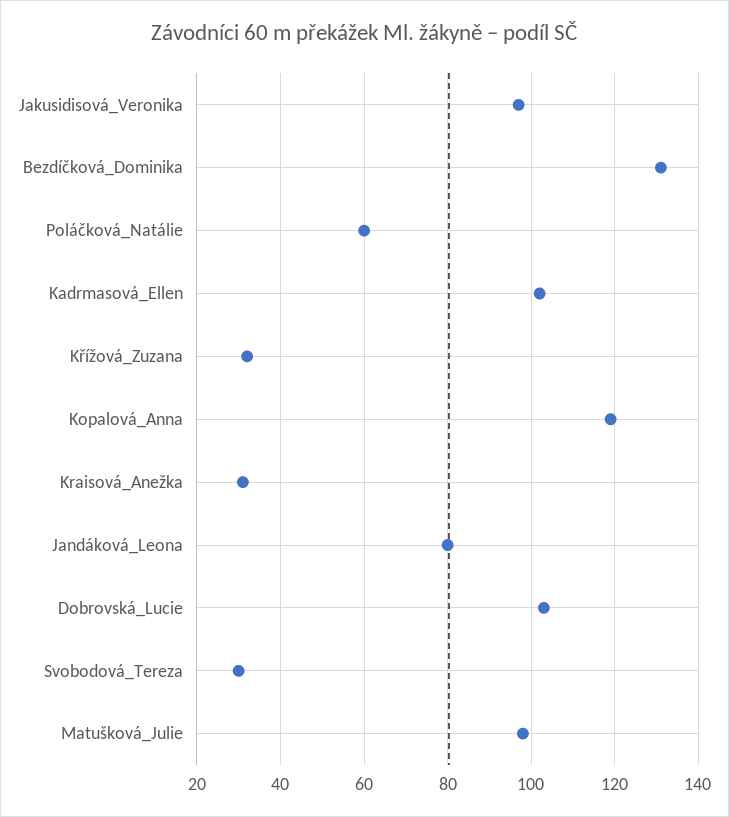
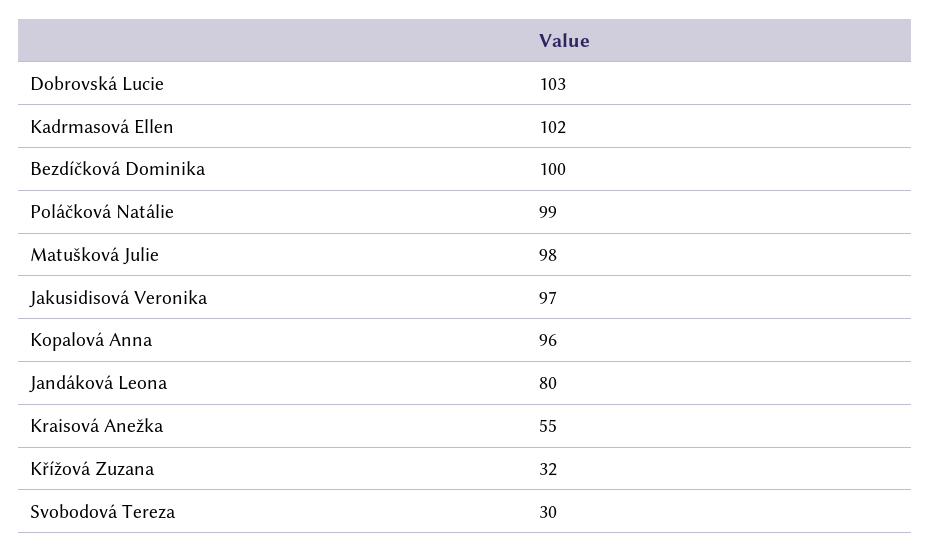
Bezdíčková_Dominika: 130 -> 100
Poláčková_Natálie: 60 -> 99
Kopalová_Anna: 120 -> 96
Kraisová_Anežka: 30 -> 55

